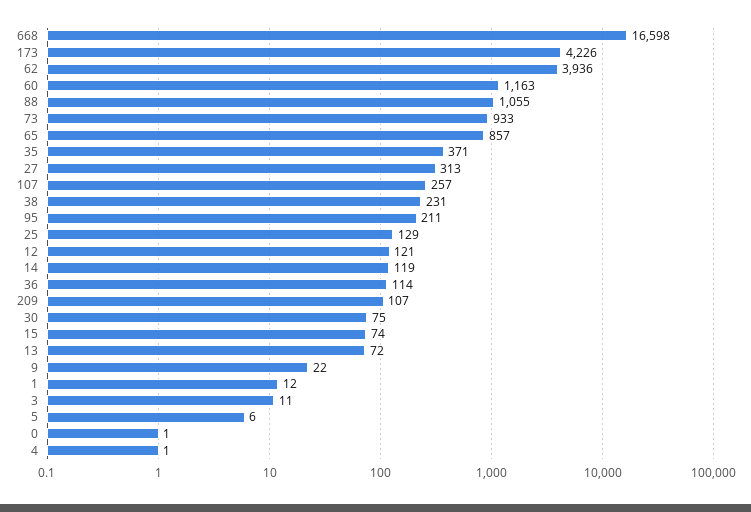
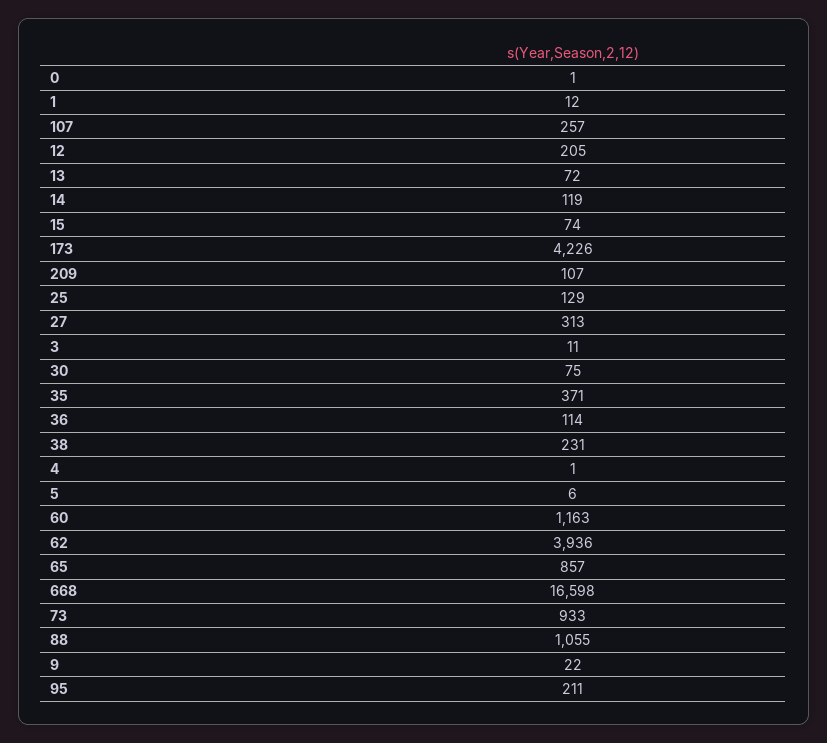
12: 121 -> 205

